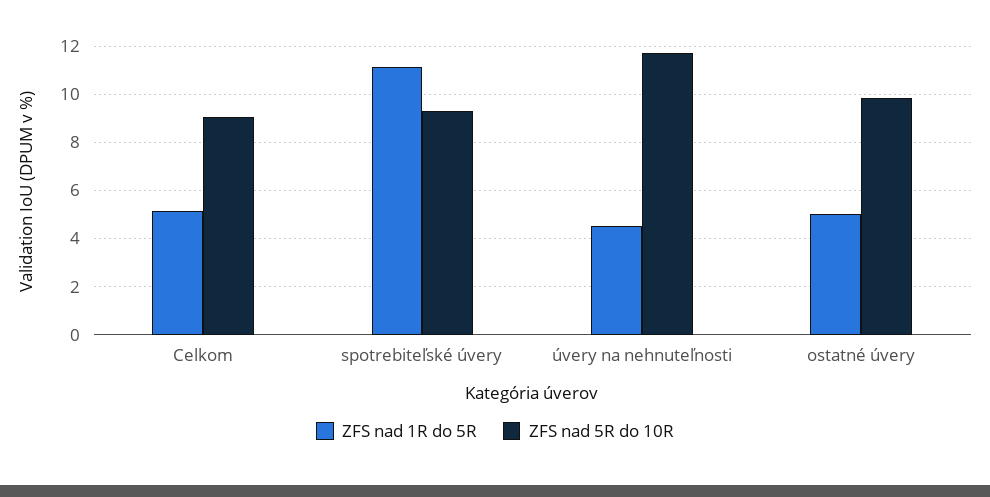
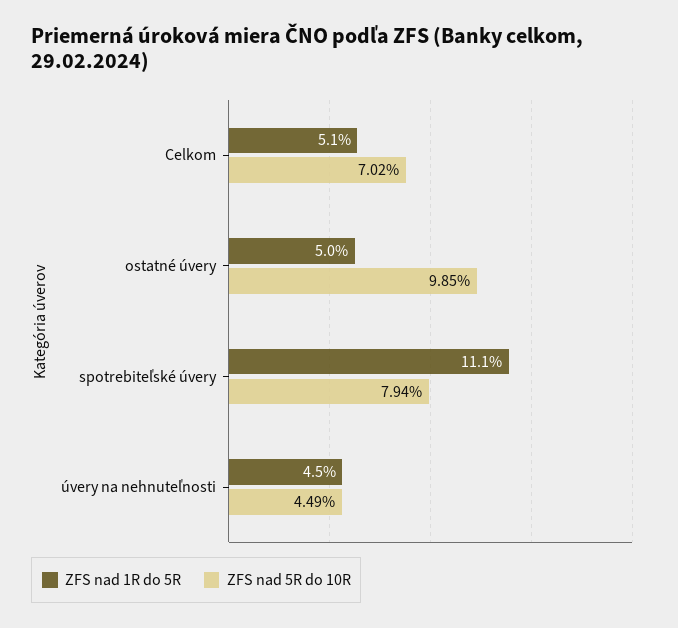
ZFS nad 5R do 10R, Celkom: 9 -> 7.02
ZFS nad 5R do 10R, spotrebiteľské úvery: 9.25 -> 7.94
ZFS nad 5R do 10R, úvery na nehnuteľnosti: 11.75 -> 4.49

